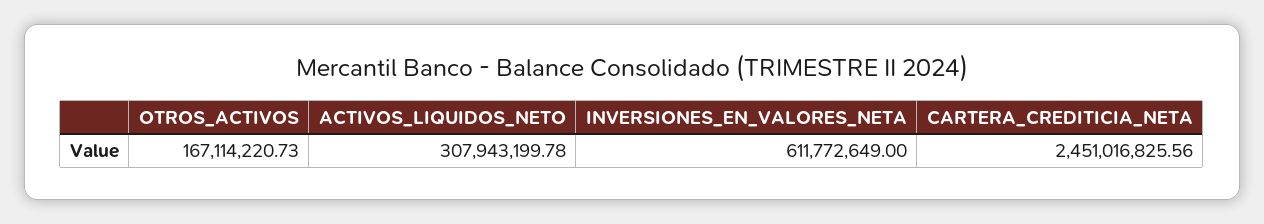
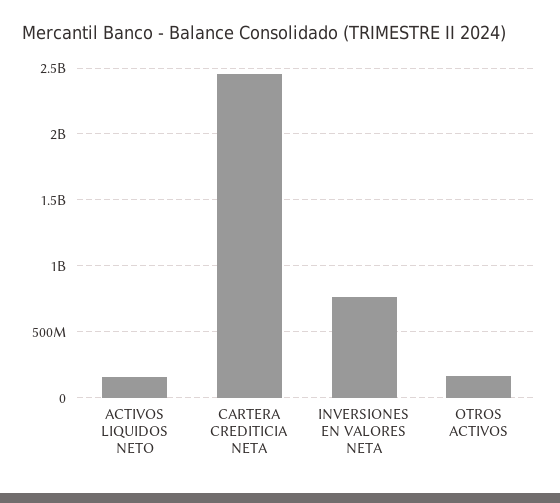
ACTIVOS_LIQUIDOS_NETO: 307943199.78 -> 150000000
INVERSIONES_EN_VALORES_NETA: 611772649 -> 750000000

